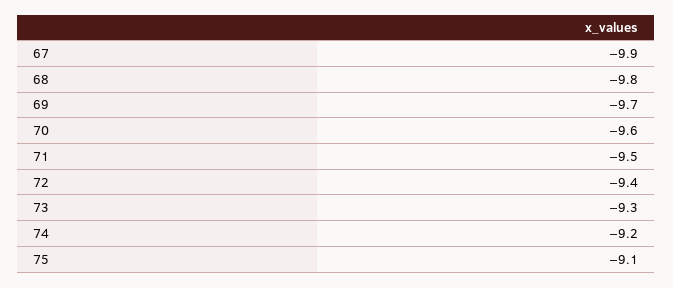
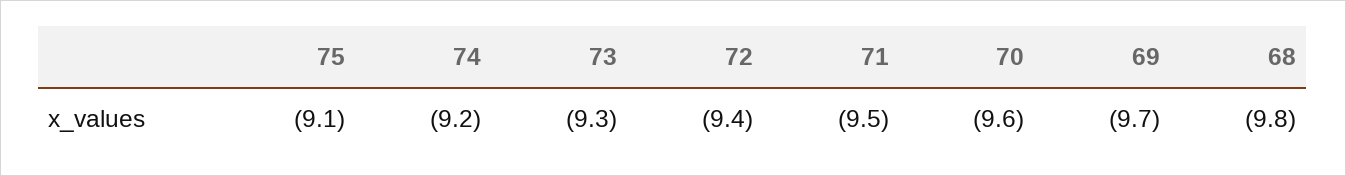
67: -9.9 -> none

